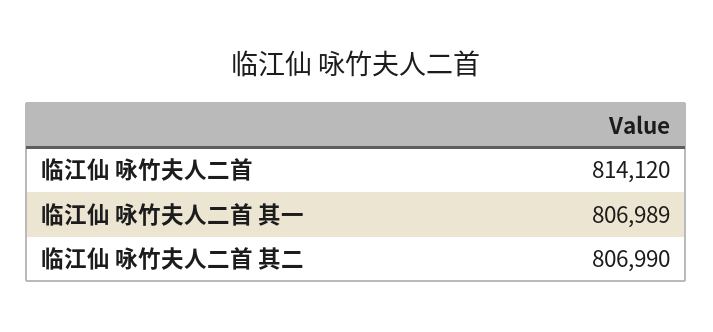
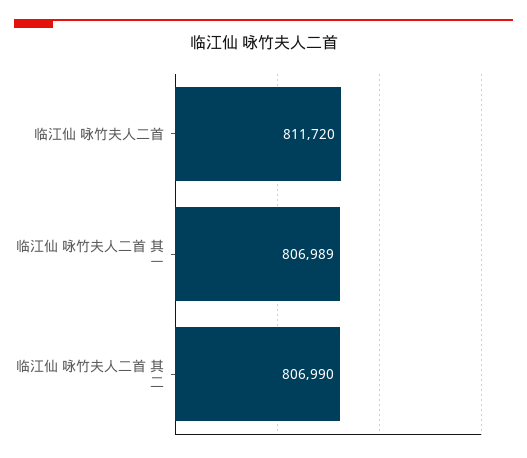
临江仙 咏竹夫人二首: 814120 -> 811720

